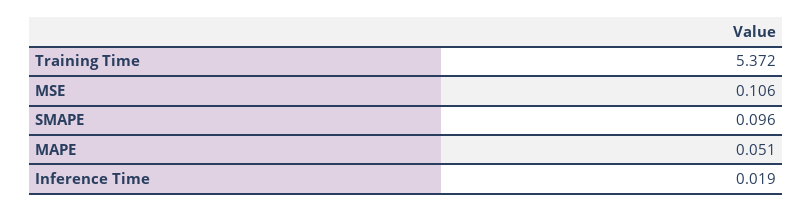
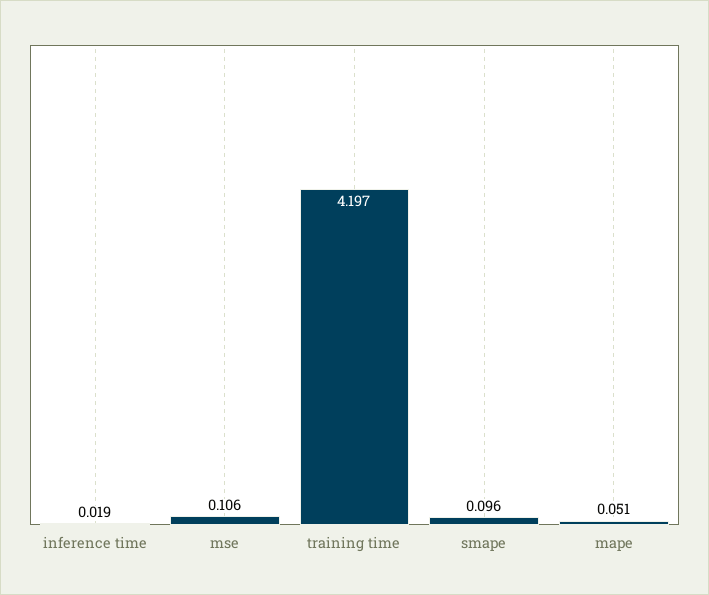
Training Time: 5.372 -> 4.197

